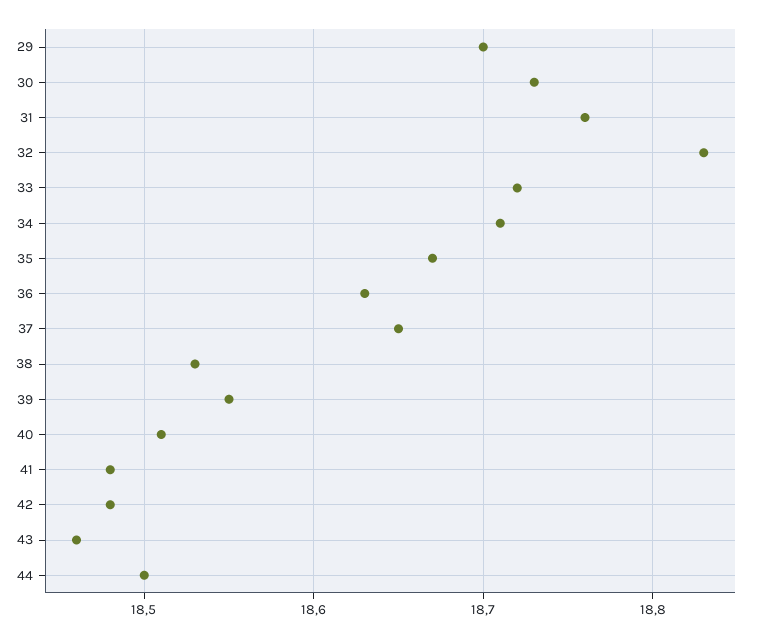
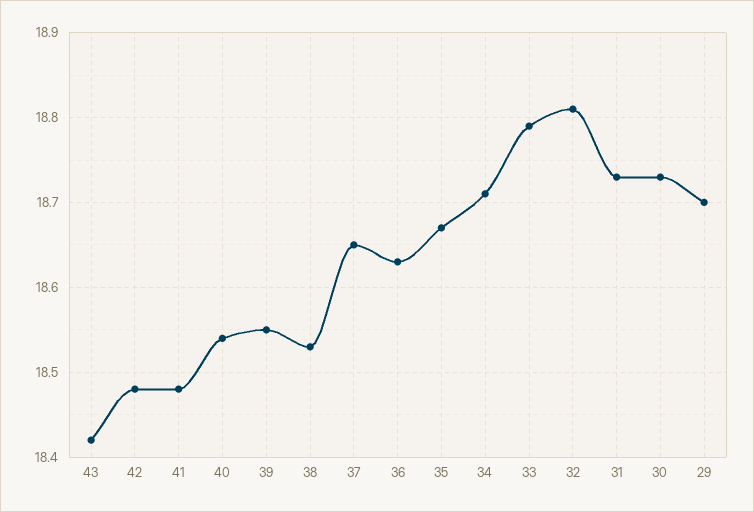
31: 18.76 -> 18.73
32: 18.83 -> 18.81
33: 18.72 -> 18.79
40: 18.51 -> 18.54
43: 18.46 -> 18.42
44: 18.5 -> none

